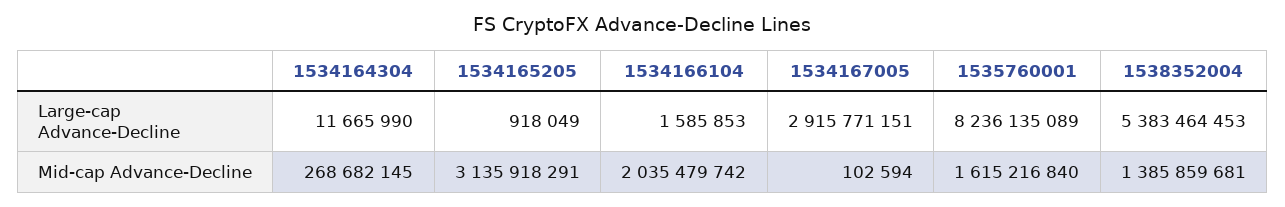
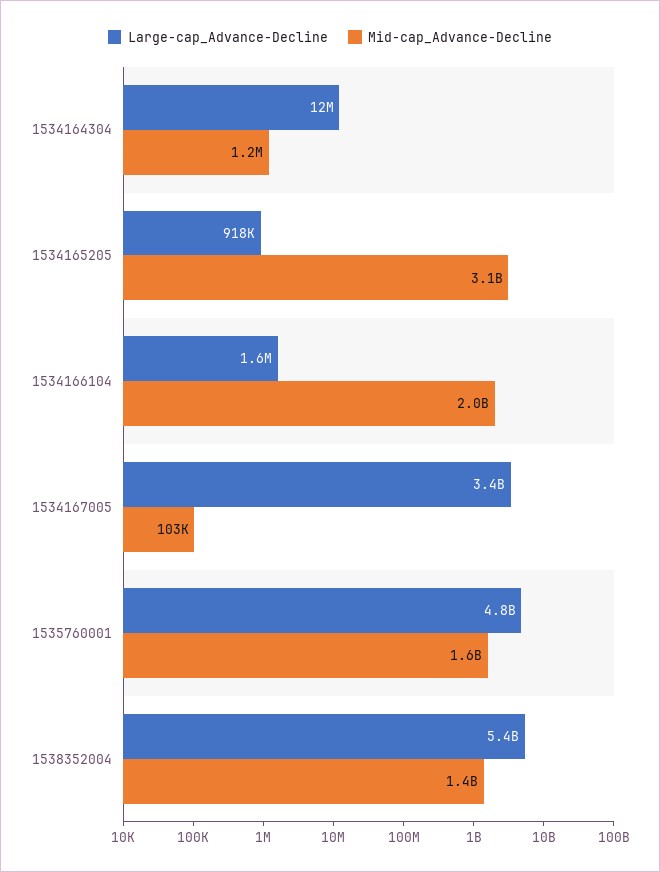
Large-cap Advance-Decline, 1534167005: 2915771151 -> 3400000000
Large-cap Advance-Decline, 1535760001: 8236135089 -> 4800000000
Mid-cap Advance-Decline, 1534164304: 268682145 -> 1200000

